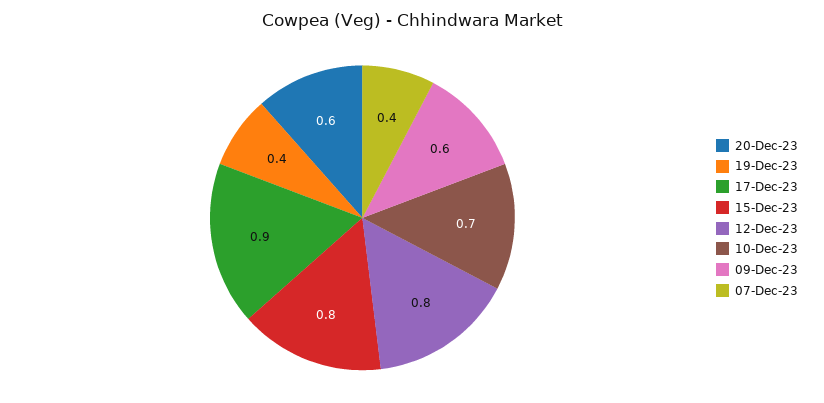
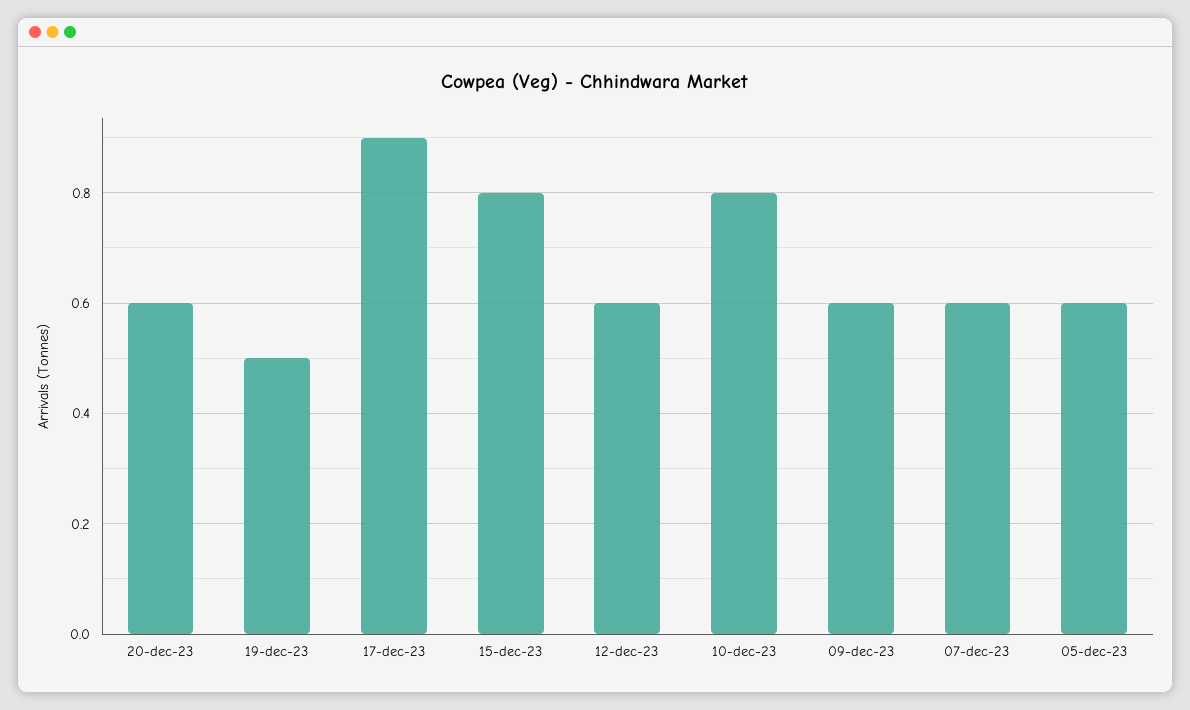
19-Dec-23: 0.4 -> 0.5
12-Dec-23: 0.8 -> 0.6
10-Dec-23: 0.7 -> 0.8
07-Dec-23: 0.4 -> 0.6
05-dec-23: none -> 0.6

